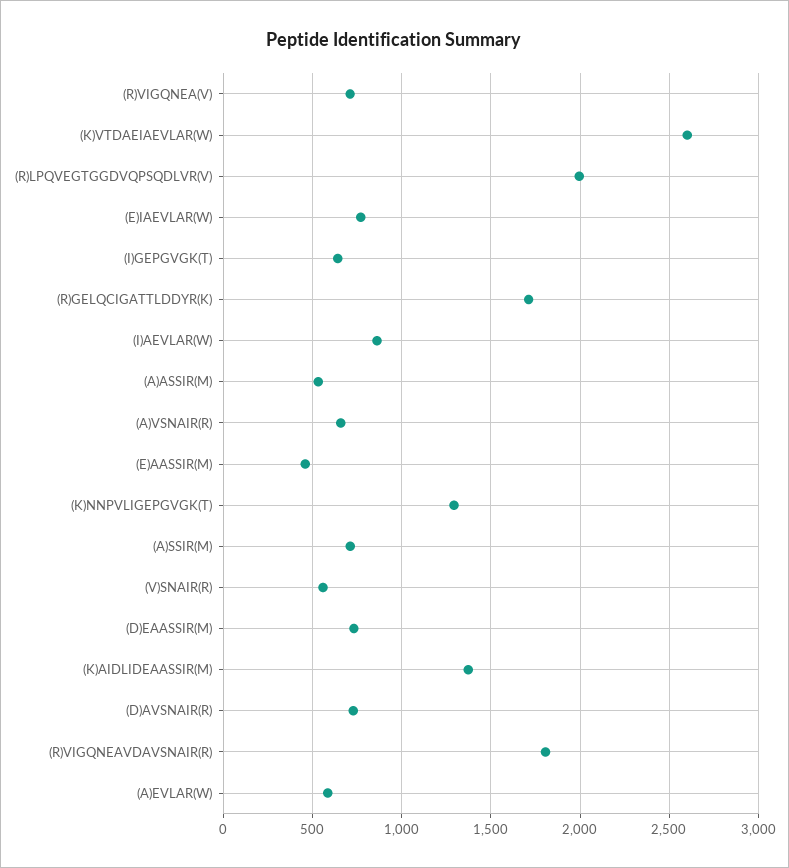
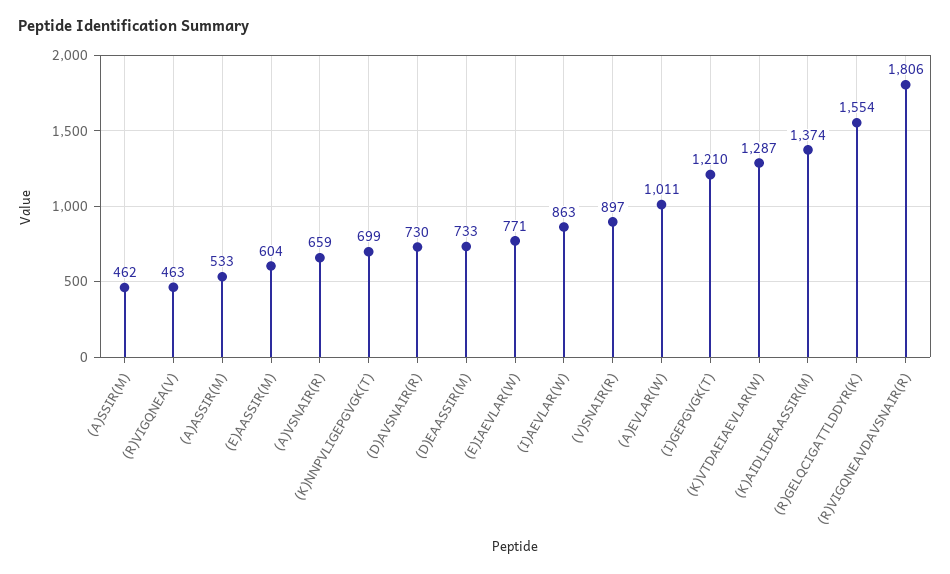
(R)VIGQNEA(V): 700 -> 463
(K)VTDAEIAEVLAR(W): 2600 -> 1287
(R)LPQVEGTGGDVQPSQDLVR(V): 2000 -> none
(I)GEPGVGK(T): 650 -> 1210
(R)GELQCIGATTLDDYR(K): 1700 -> 1554
(E)AASSIR(M): 450 -> 604
(K)NNPVLIGEPGVGK(T): 1300 -> 699
(A)SSIR(M): 700 -> 462
(V)SNAIR(R): 550 -> 897
(A)EVLAR(W): 600 -> 1011

